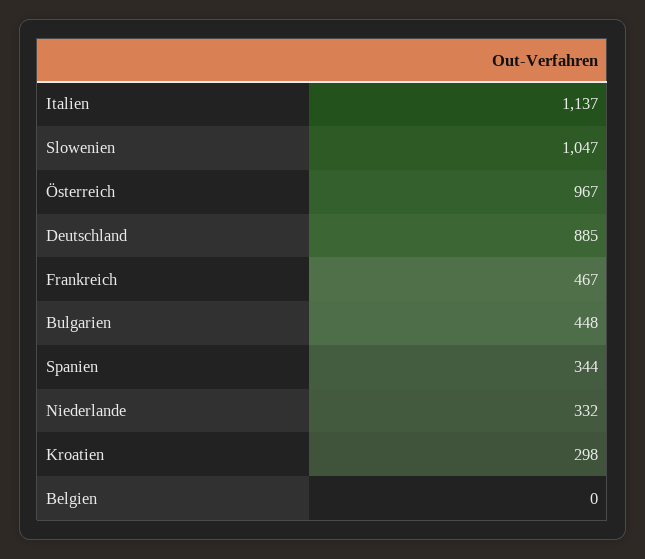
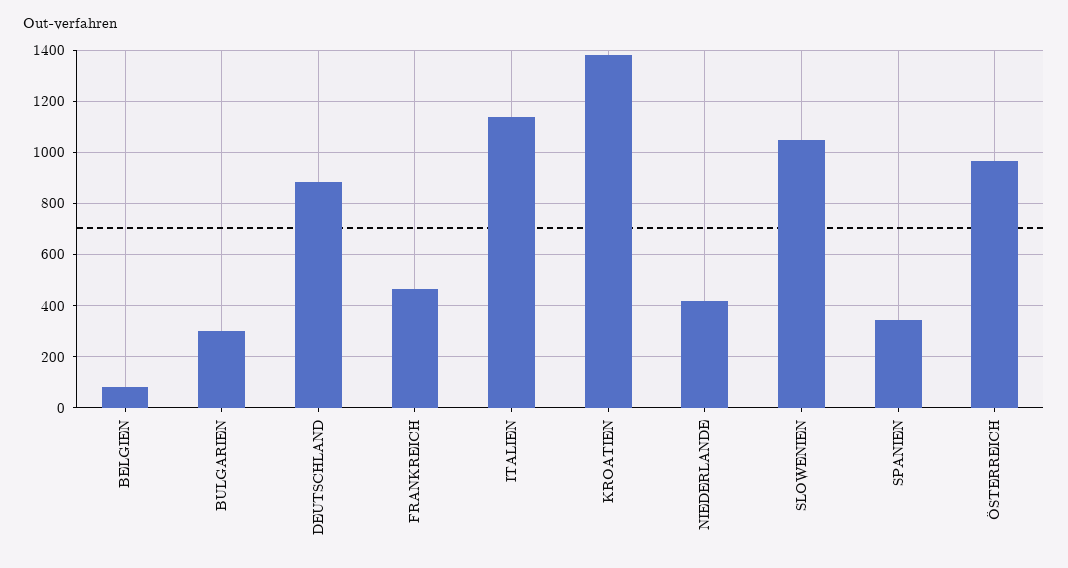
Bulgarien: 448 -> 300
Niederlande: 332 -> 425
Kroatien: 298 -> 1375
Belgien: 0 -> 75

